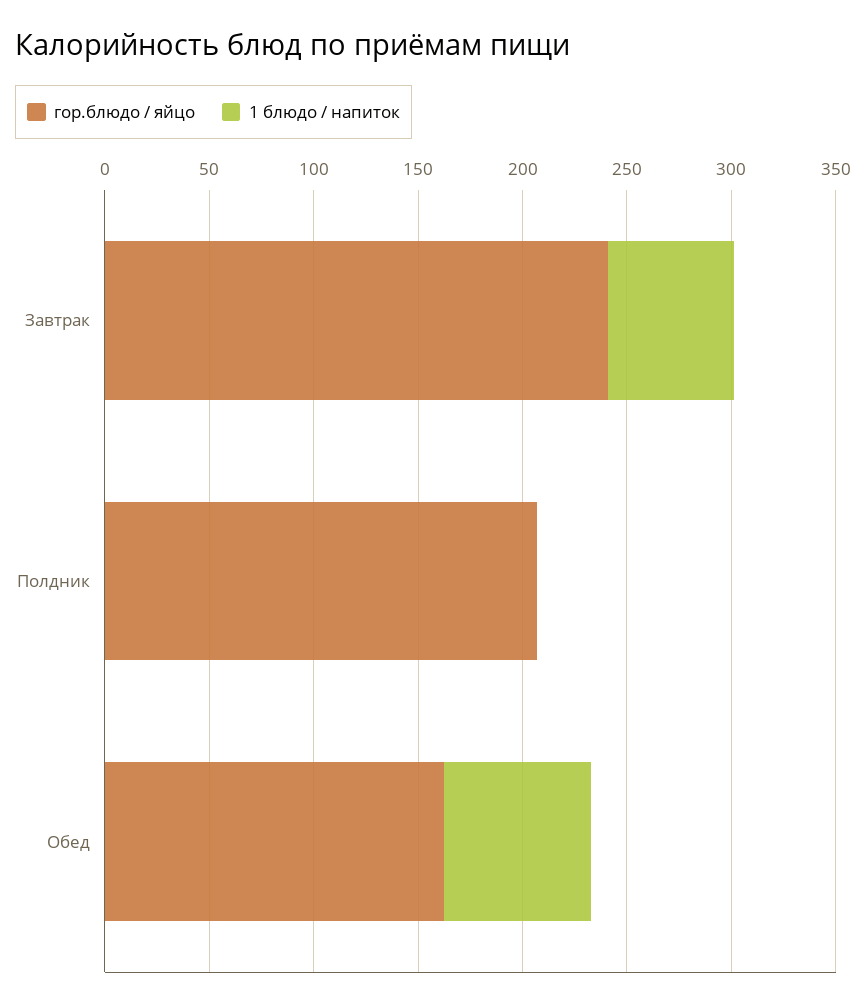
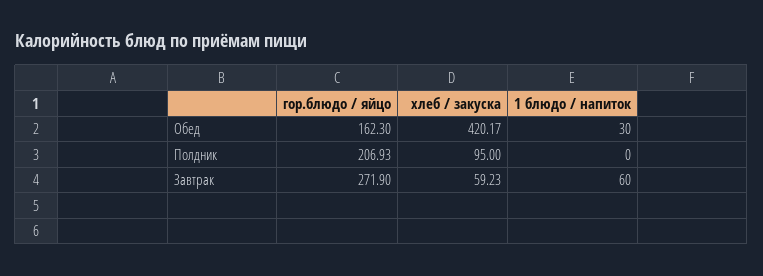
гор.блюдо / яйцо, Завтрак: 240 -> 271.9
1 блюдо / напиток, Обед: 70 -> 30
хлеб / закуска, Обед: none -> 420.17
хлеб / закуска, Полдник: none -> 95
хлеб / закуска, Завтрак: none -> 59.23

